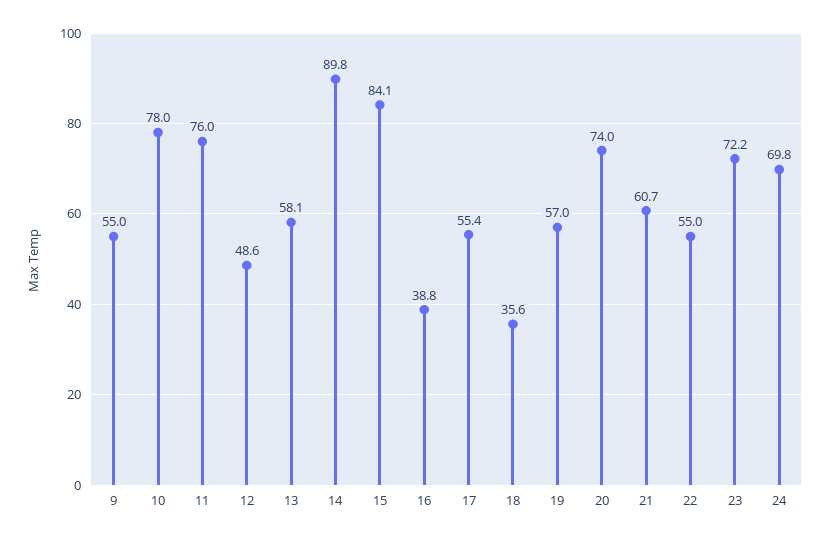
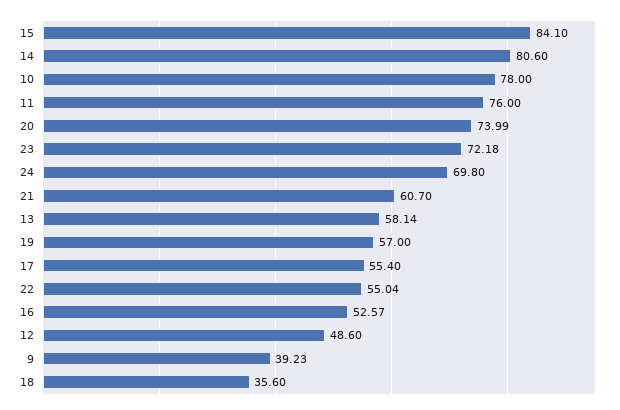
9: 55 -> 39.23
14: 89.8 -> 80.6
16: 38.8 -> 52.57

